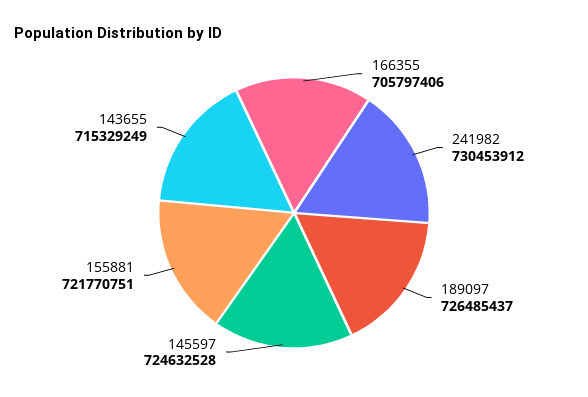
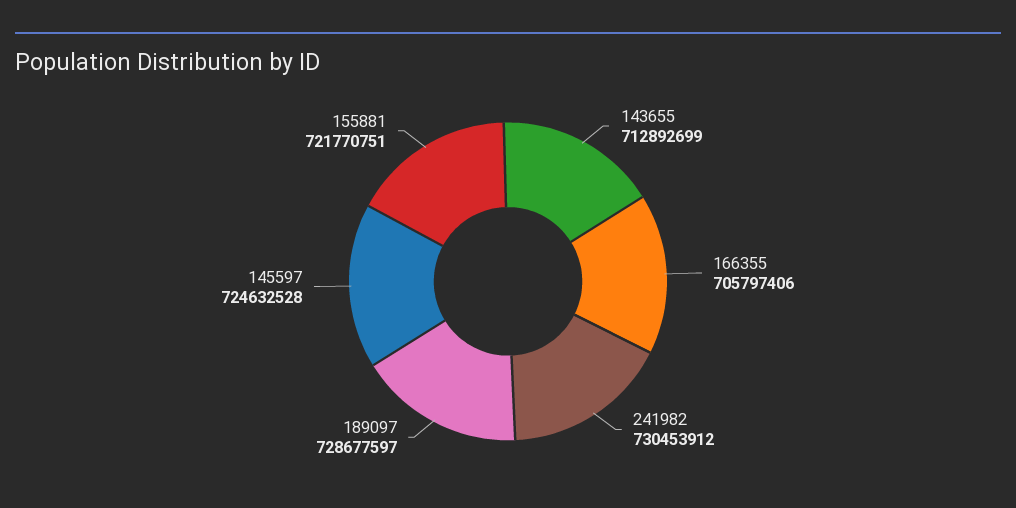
189097: 726485437 -> 728677597
143655: 715329249 -> 712892699

